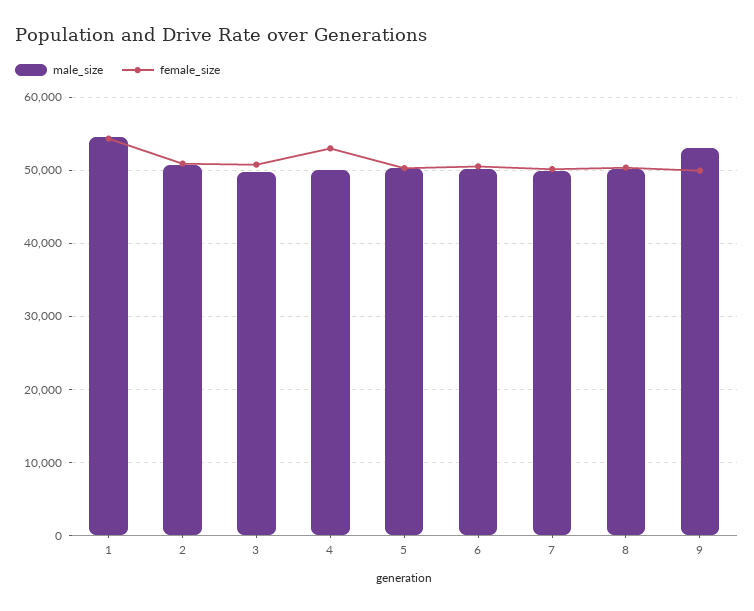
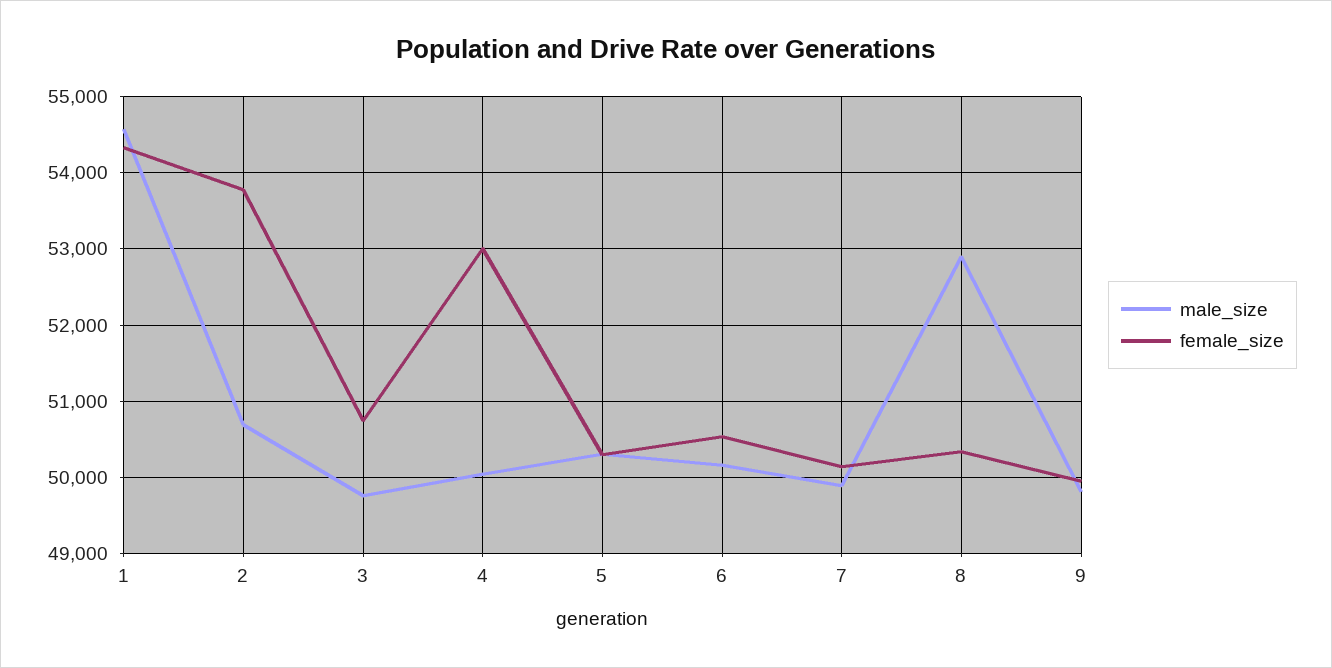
female_size, 2: 51000 -> 53800
male_size, 8: 50000 -> 52900
male_size, 9: 53000 -> 49800

